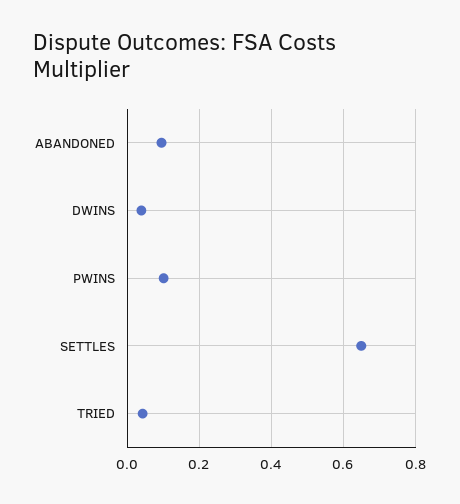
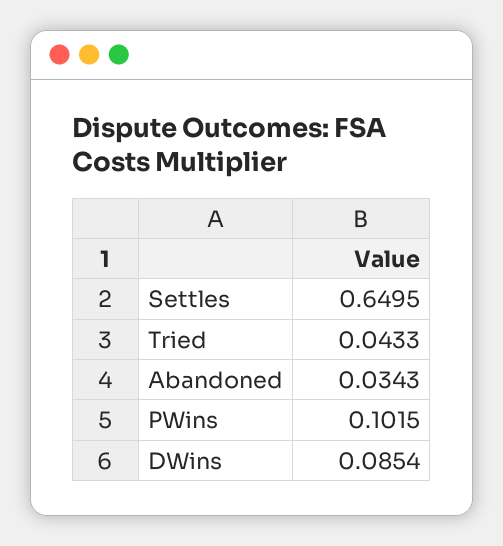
ABANDONED: 0.1 -> 0.0343
DWINS: 0.04 -> 0.0854

